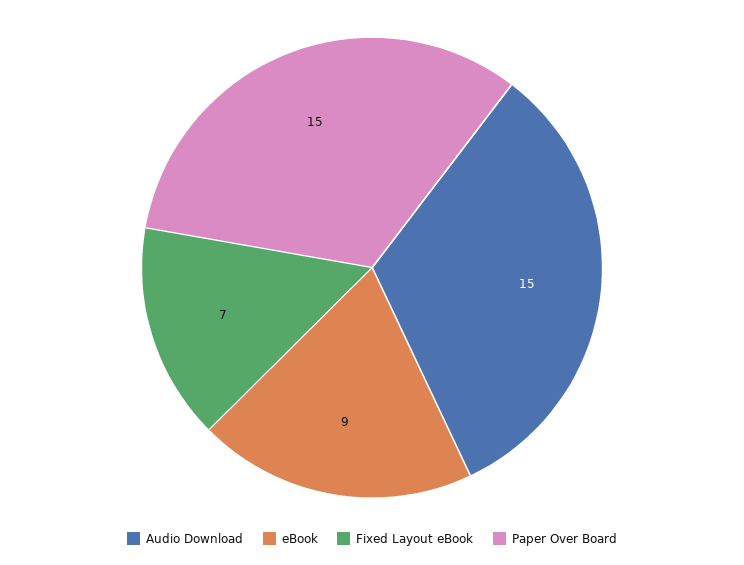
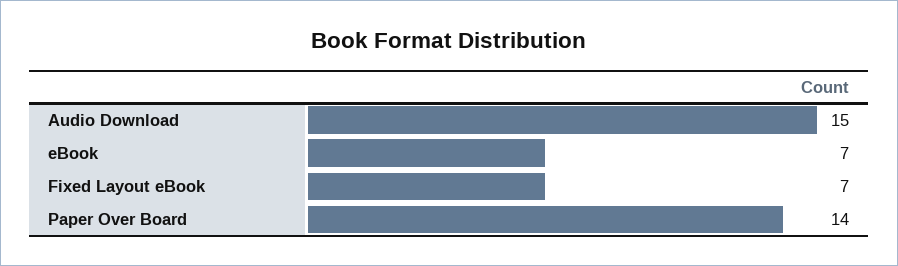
eBook: 9 -> 7
Paper Over Board: 15 -> 14

